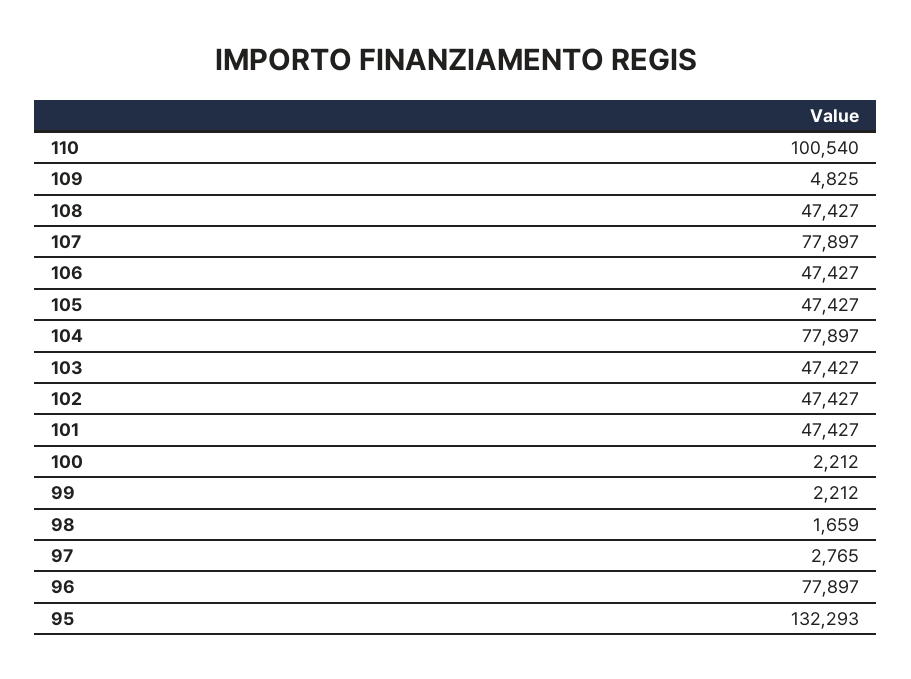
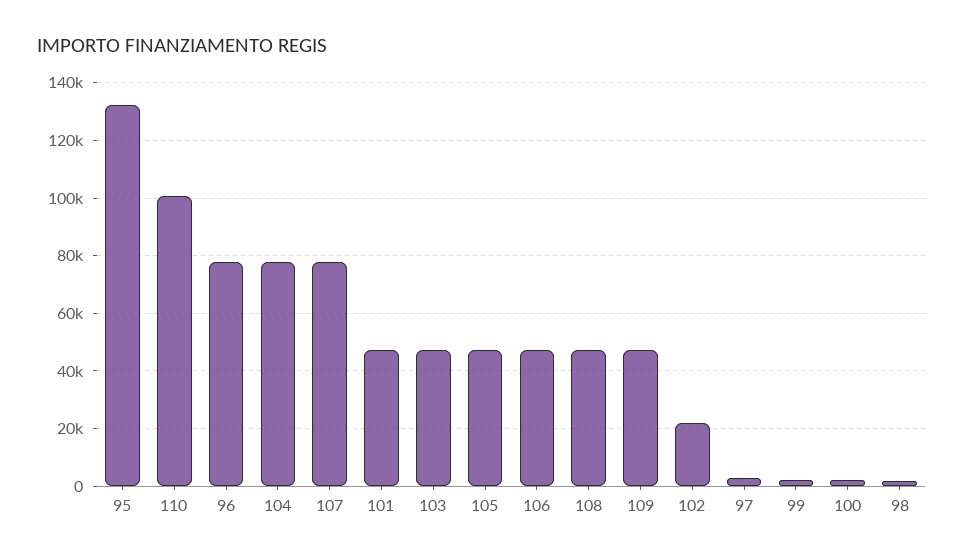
109: 4825 -> 47500
102: 47427 -> 22500

